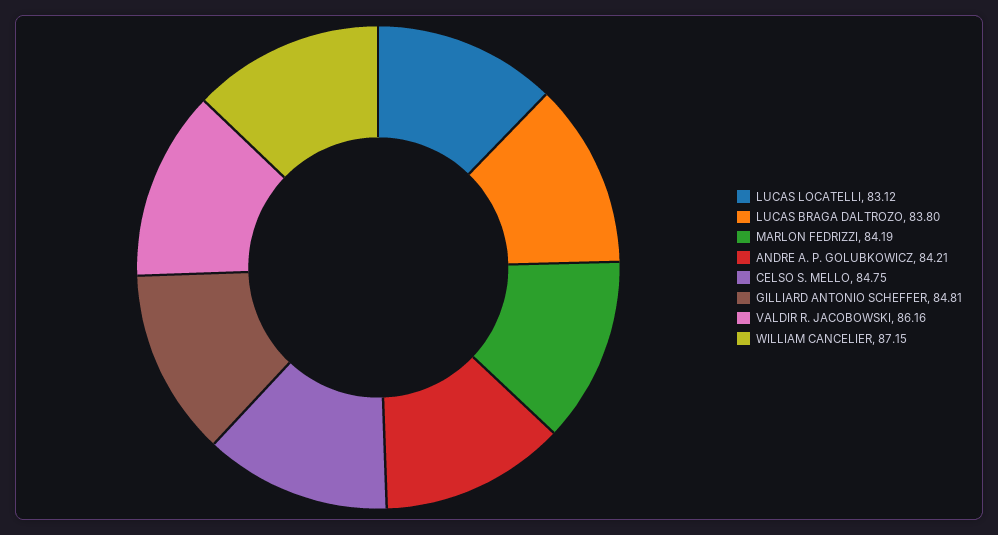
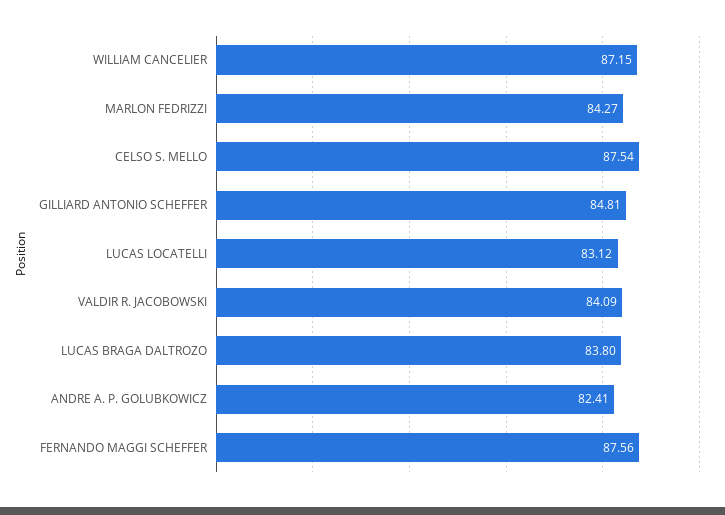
MARLON FEDRIZZI: 84.19 -> 84.27
ANDRE A. P. GOLUBKOWICZ: 84.21 -> 82.41
CELSO S. MELLO: 84.75 -> 87.54
VALDIR R. JACOBOWSKI: 86.16 -> 84.09
FERNANDO MAGGI SCHEFFER: none -> 87.56

